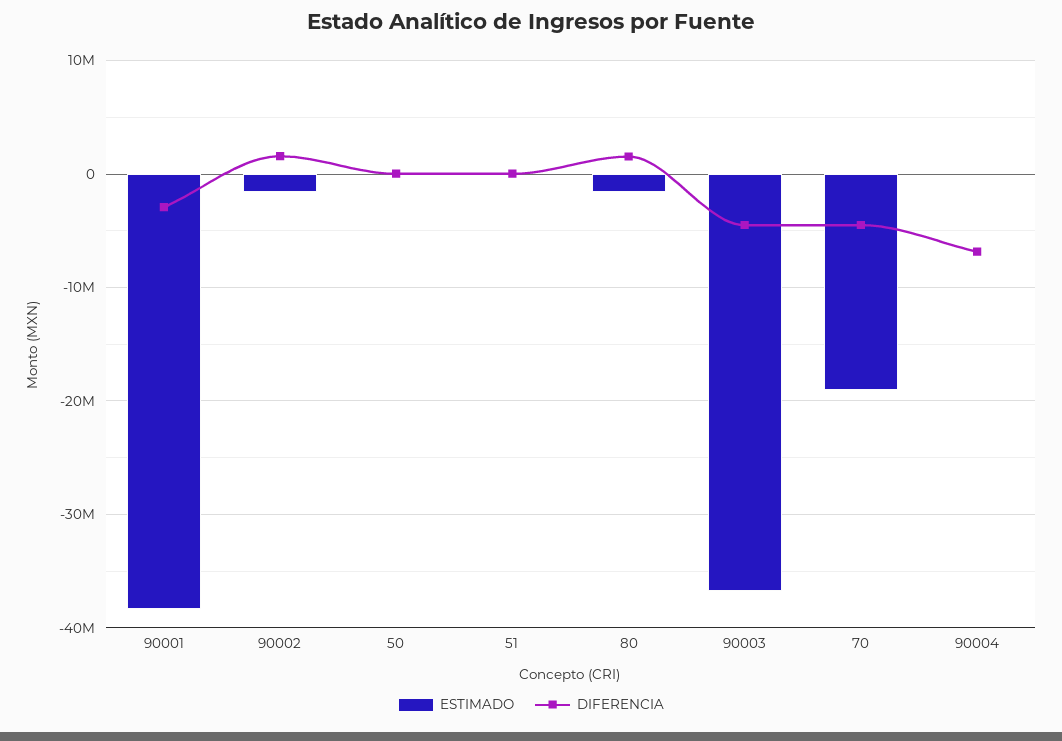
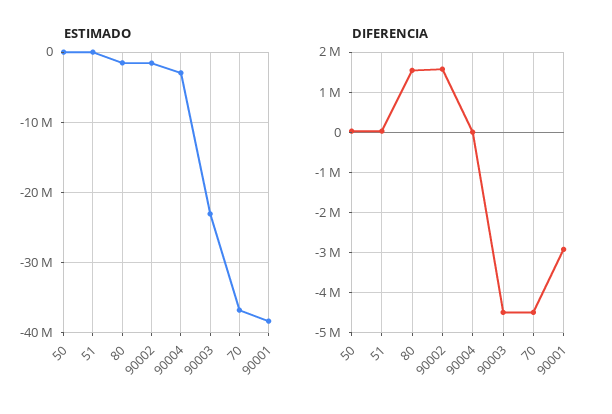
ESTIMADO, 90003: -37000000 -> -23000000
ESTIMADO, 70: -19000000 -> -37000000
ESTIMADO, 90004: 0 -> -3000000
DIFERENCIA, 90004: -7000000 -> 0

